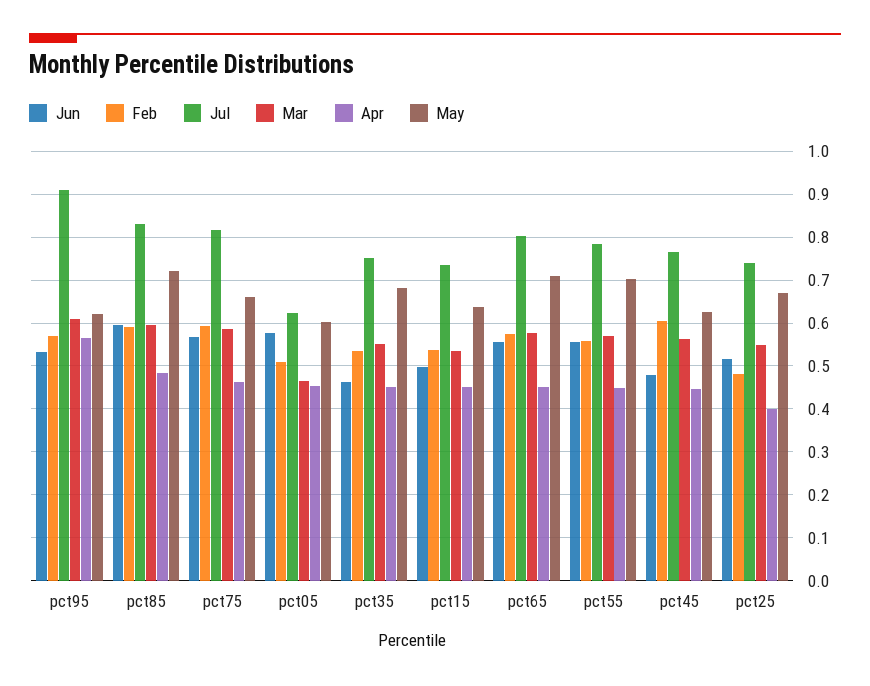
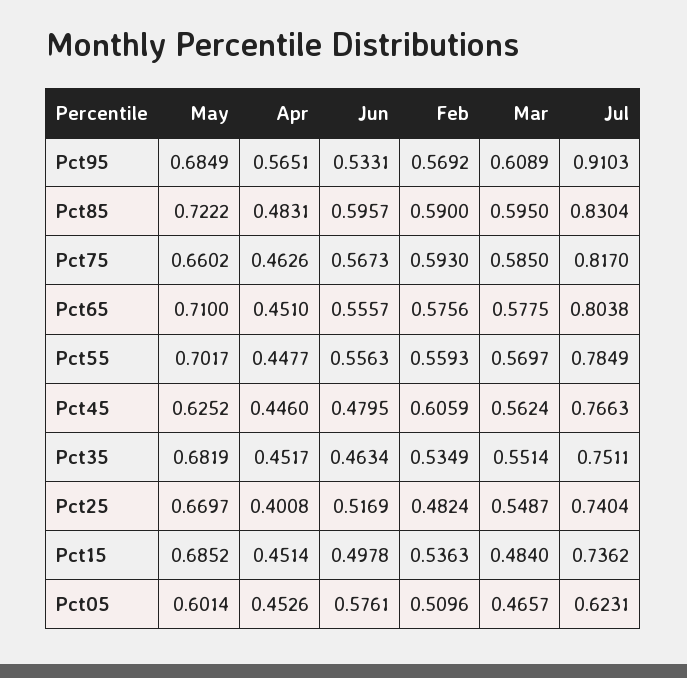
May, pct95: 0.62 -> 0.6849
Mar, pct15: 0.54 -> 0.484
May, pct15: 0.64 -> 0.6852

